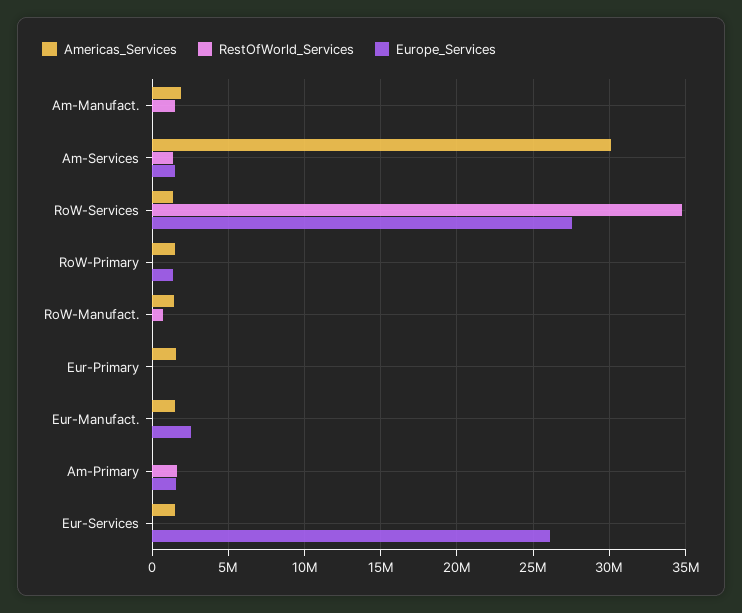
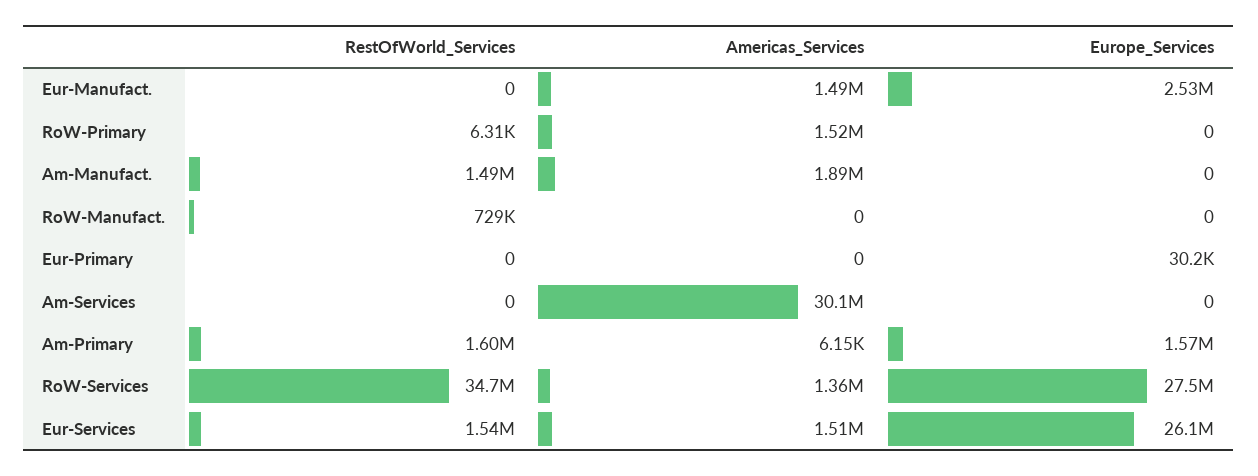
RestOfWorld_Services, Am-Services: 1500000 -> 0
Europe_Services, Am-Services: 1500000 -> 0
Europe_Services, RoW-Primary: 1500000 -> 0
Americas_Services, RoW-Manufact.: 1500000 -> 0
Americas_Services, Eur-Primary: 1500000 -> 0
RestOfWorld_Services, Eur-Services: 0 -> 1540000

